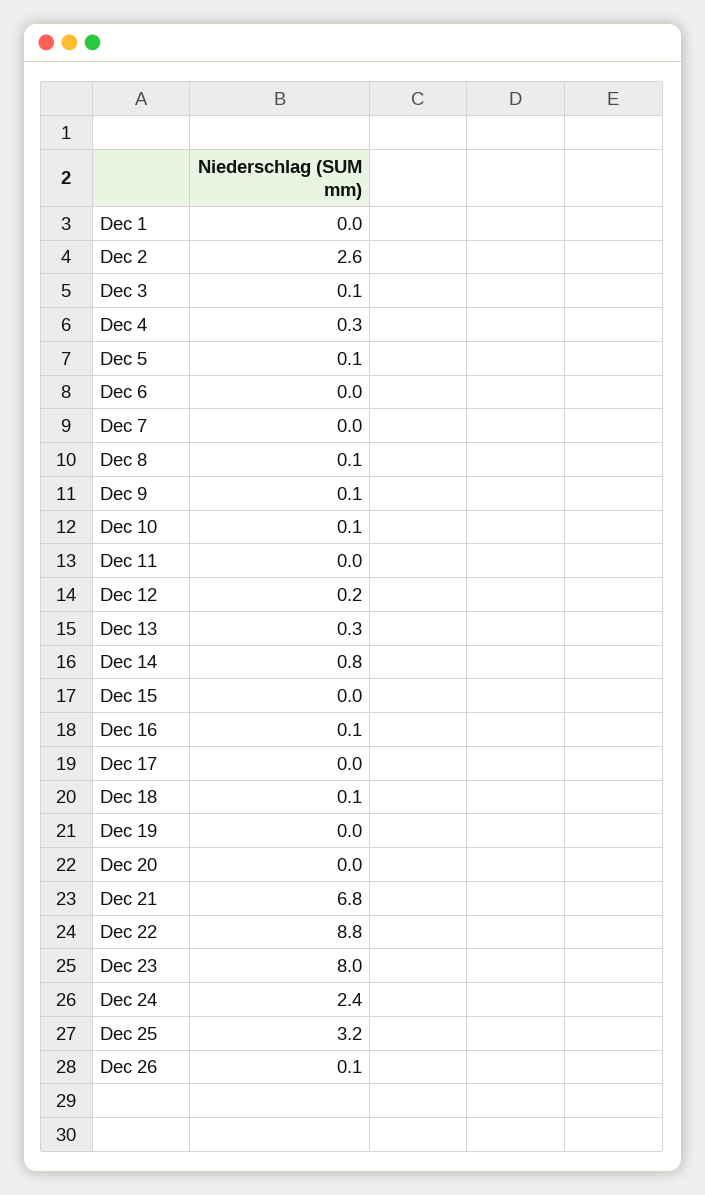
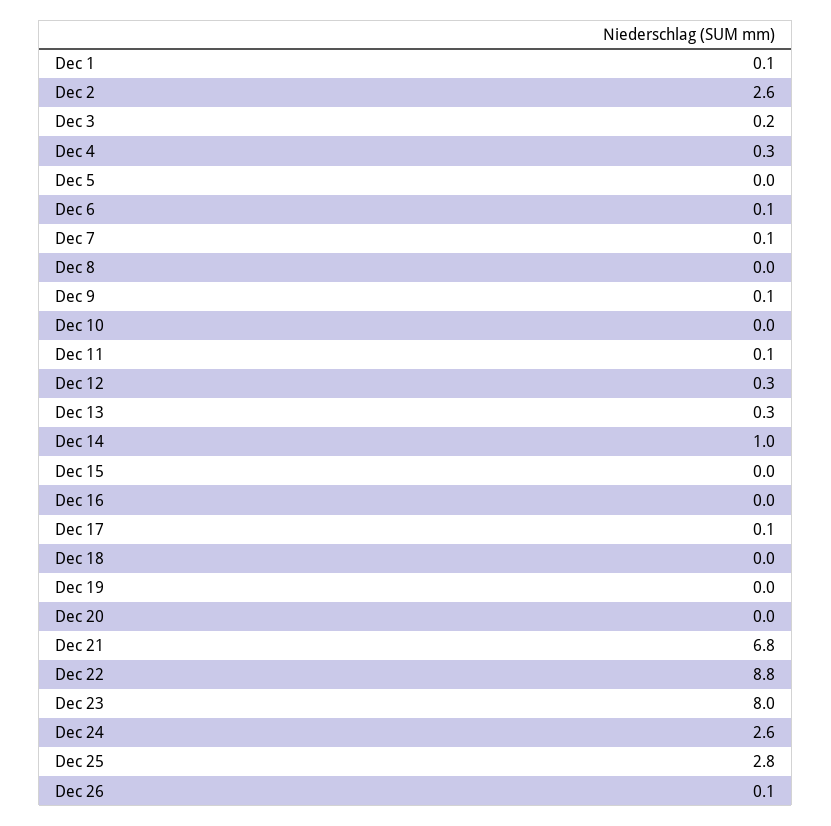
Dec 1: 0 -> 0.1
Dec 3: 0.1 -> 0.2
Dec 5: 0.1 -> 0
Dec 6: 0 -> 0.1
Dec 7: 0 -> 0.1
Dec 8: 0.1 -> 0
Dec 10: 0.1 -> 0
Dec 11: 0 -> 0.1
Dec 12: 0.2 -> 0.3
Dec 14: 0.8 -> 1
Dec 16: 0.1 -> 0
Dec 17: 0 -> 0.1
Dec 18: 0.1 -> 0
Dec 24: 2.4 -> 2.6
Dec 25: 3.2 -> 2.8

